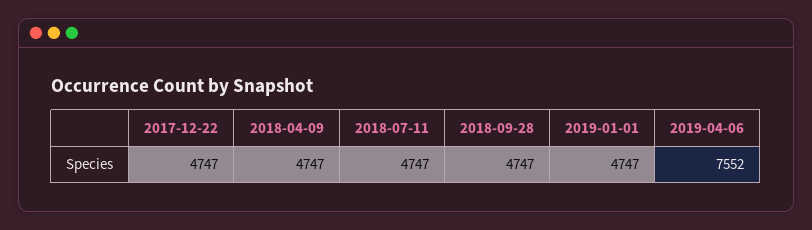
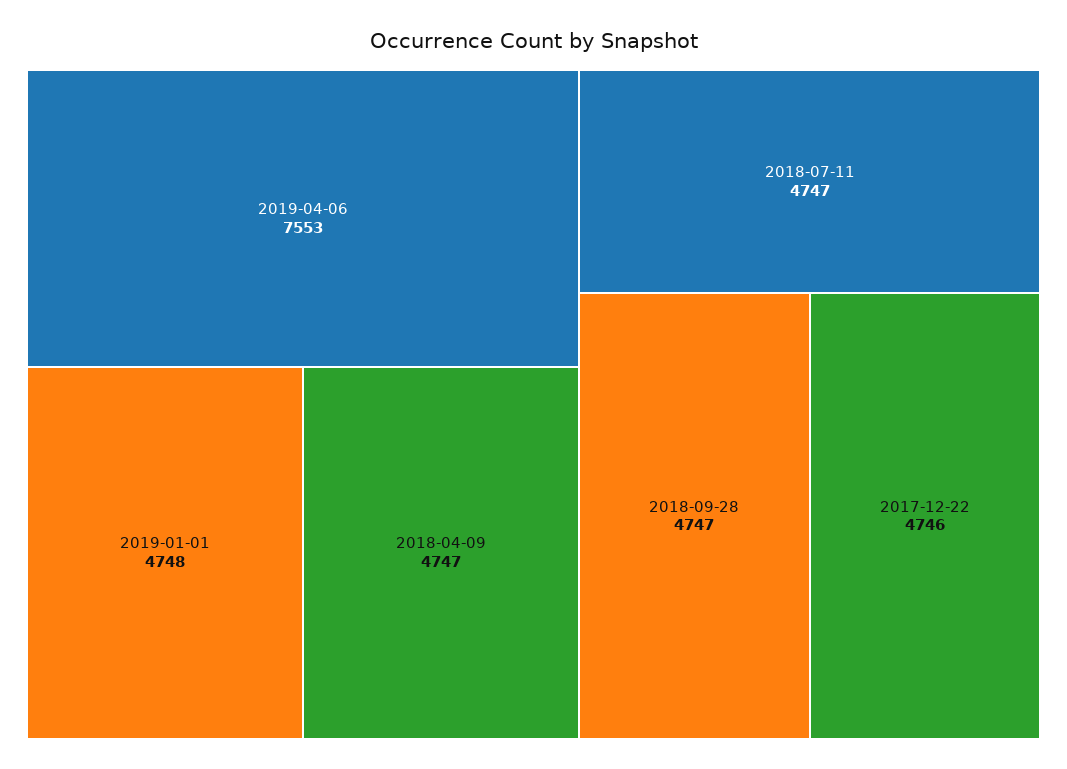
2017-12-22: 4747 -> 4746
2019-01-01: 4747 -> 4748
2019-04-06: 7552 -> 7553

